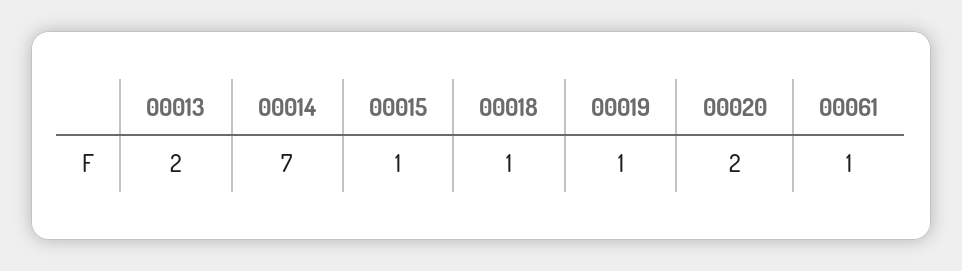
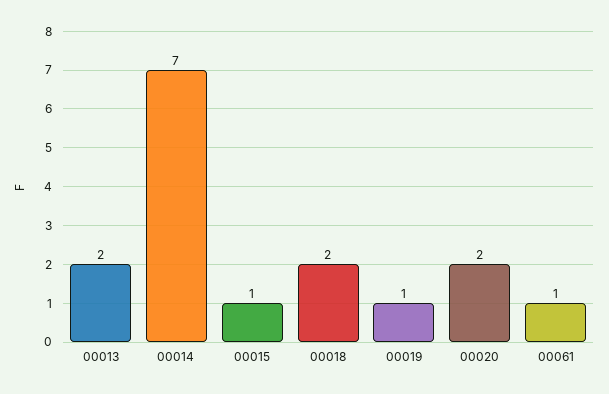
00018: 1 -> 2

